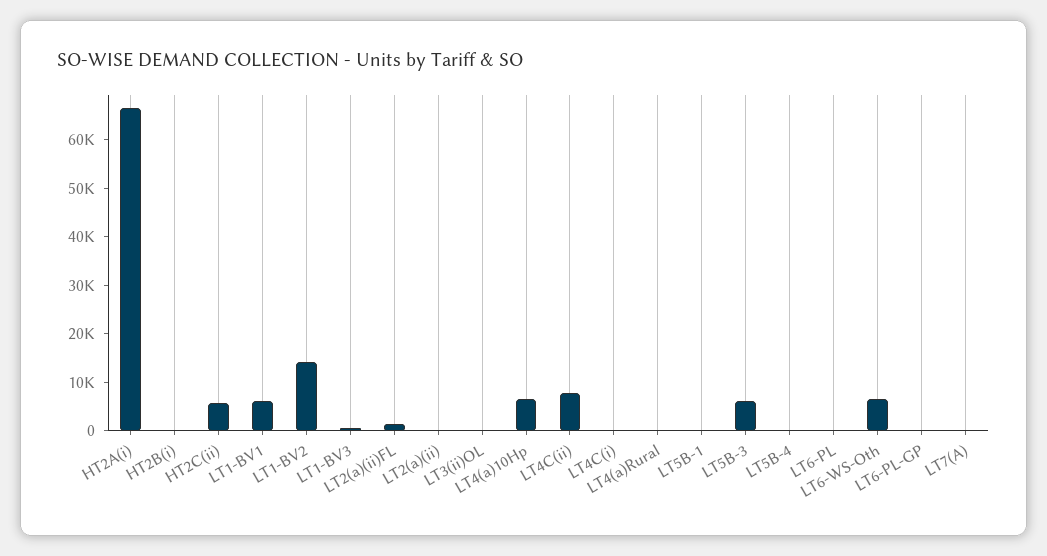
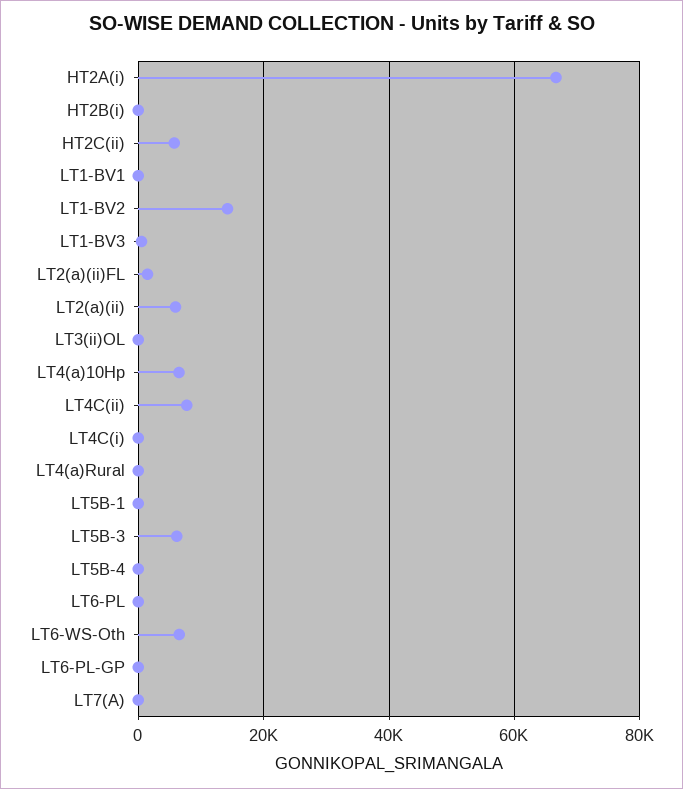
LT1-BV1: 6000 -> 0
LT2(a)(ii): 0 -> 6000

